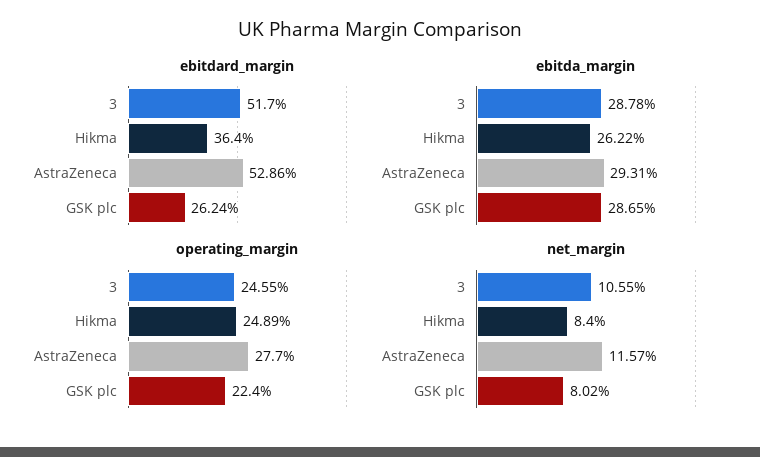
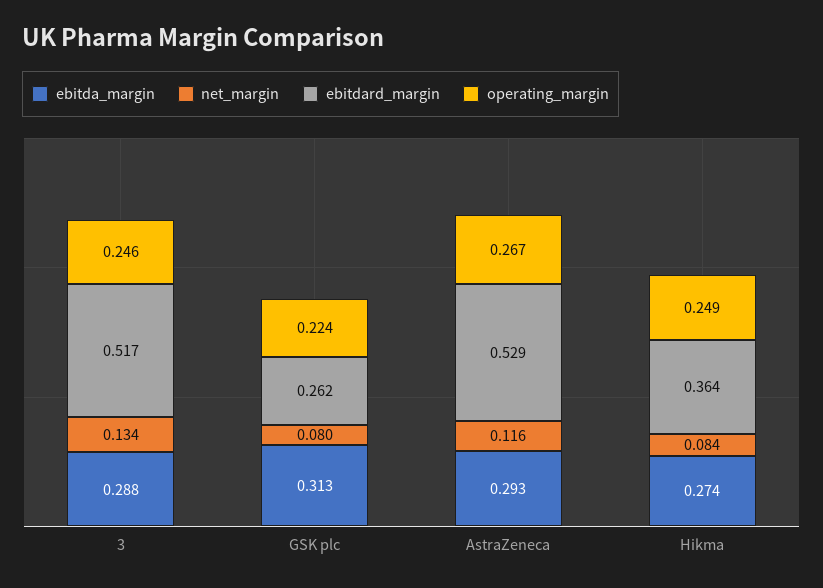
ebitda_margin, Hikma: 0.2622 -> 0.274
ebitda_margin, GSK plc: 0.2865 -> 0.313
operating_margin, AstraZeneca: 0.277 -> 0.267
net_margin, 3: 0.1055 -> 0.134

